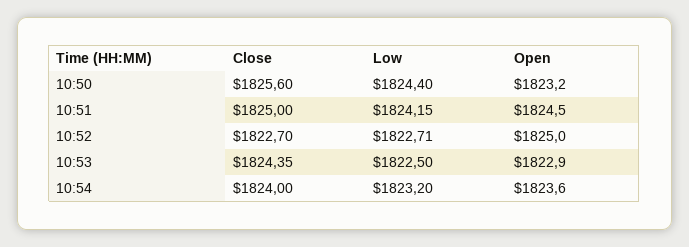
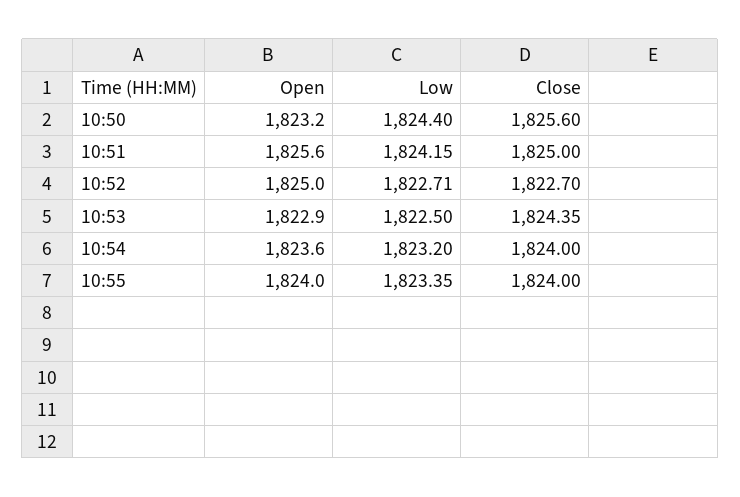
Open, 10:51: 1824.5 -> 1825.6
Open, 10:55: none -> 1824
Low, 10:55: none -> 1823.35
Close, 10:55: none -> 1824

